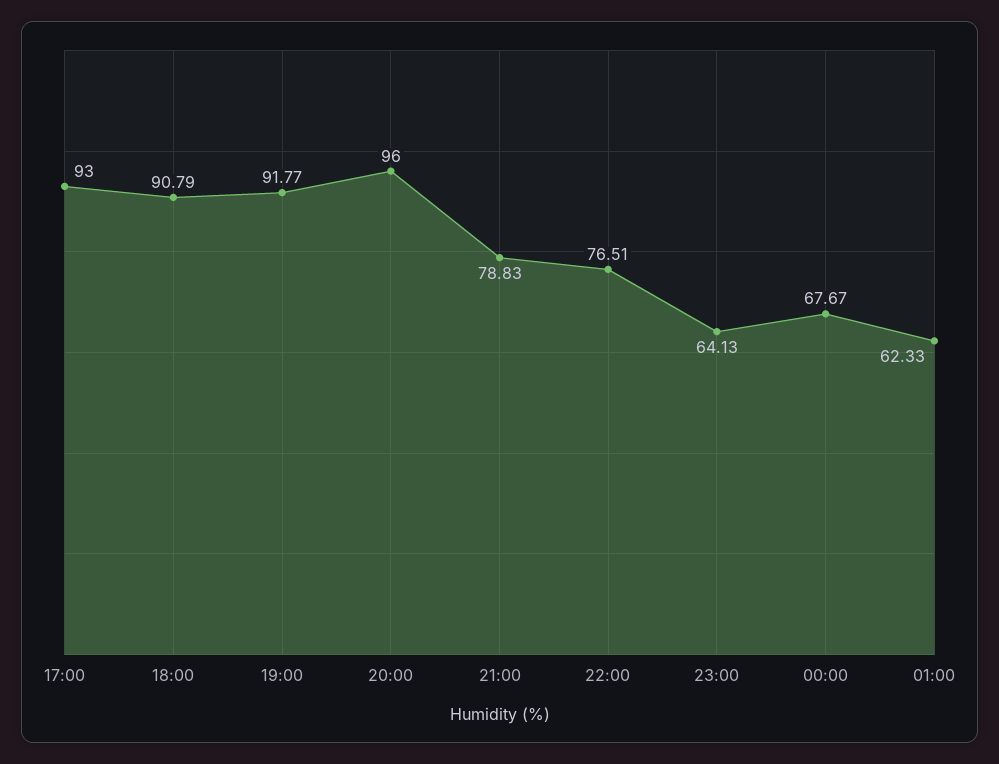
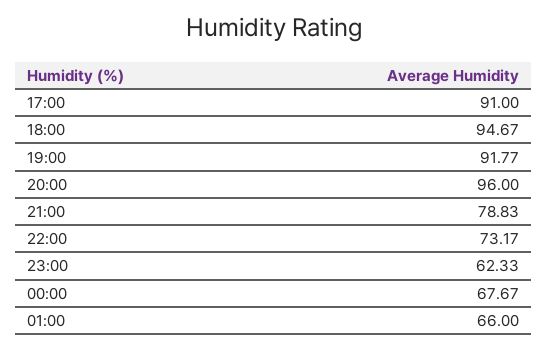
17:00: 93 -> 91
18:00: 90.79 -> 94.67
22:00: 76.51 -> 73.17
23:00: 64.13 -> 62.33
01:00: 62.33 -> 66

